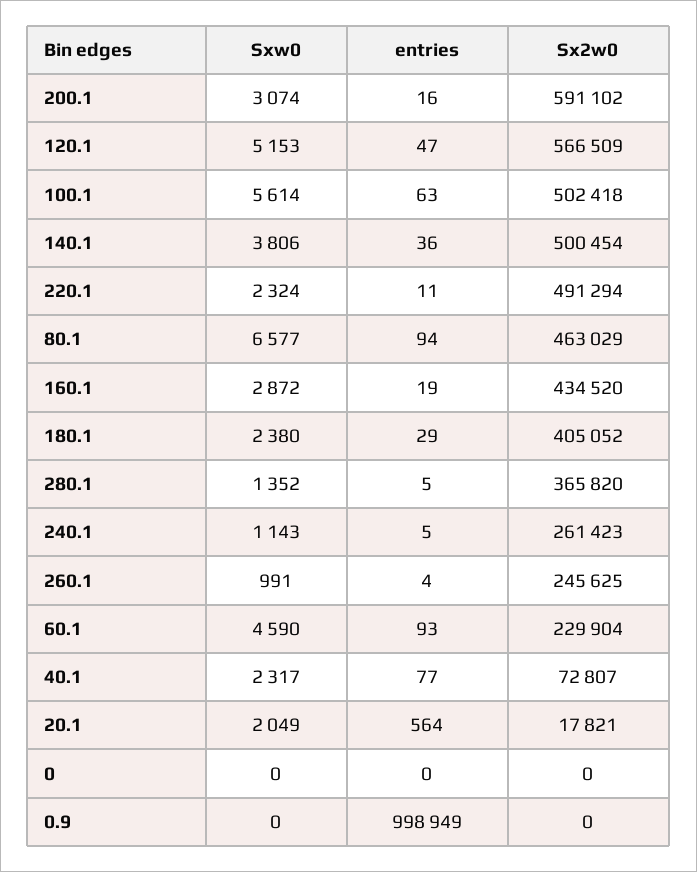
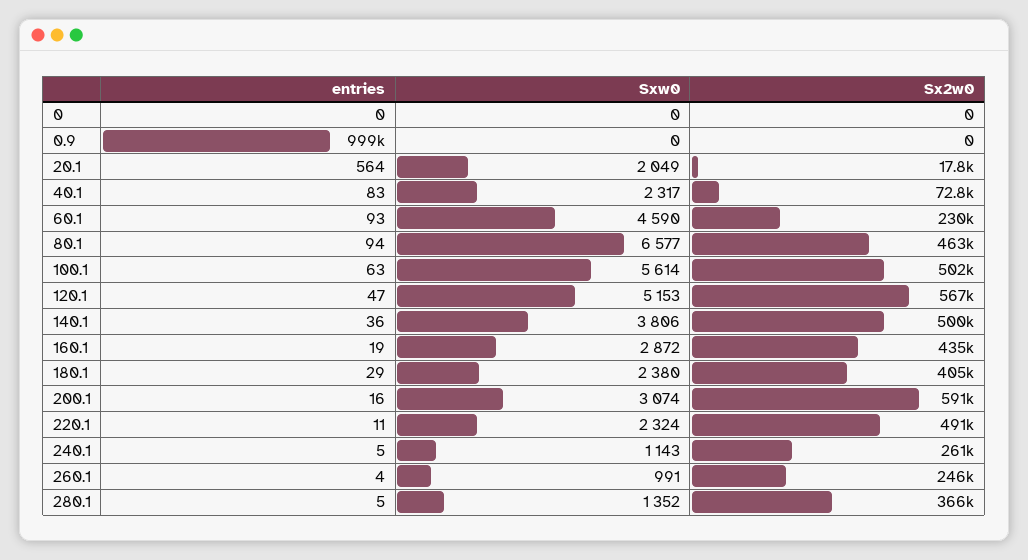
entries, 40.1: 77 -> 83

